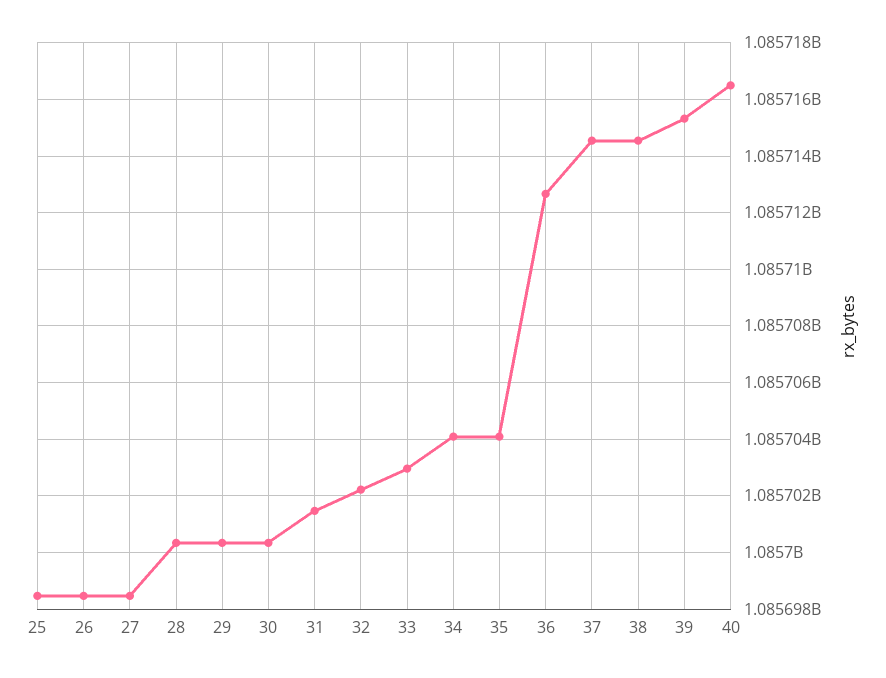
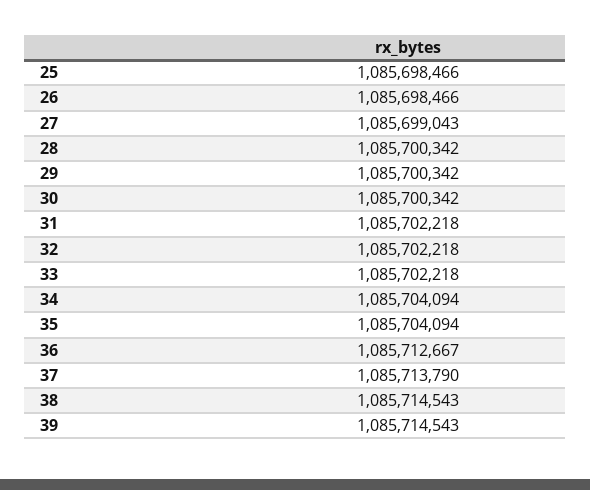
27: 1085698500 -> 1085699043
31: 1085701500 -> 1085702218
33: 1085703000 -> 1085702218
37: 1085714500 -> 1085713790
39: 1085715250 -> 1085714543
40: 1085716500 -> none

